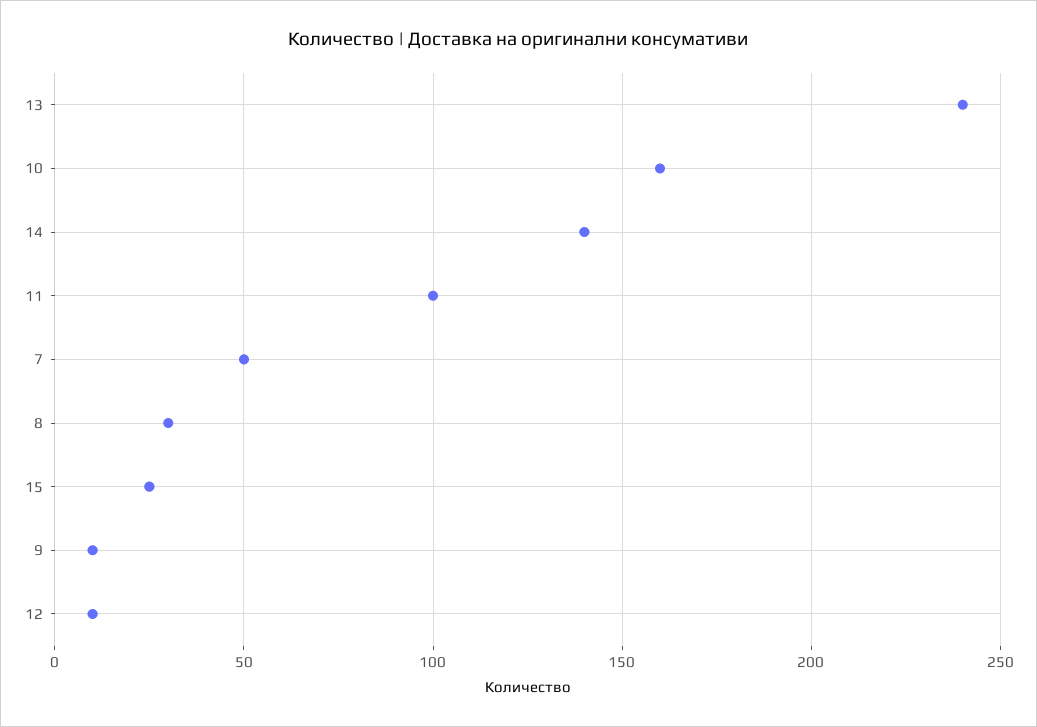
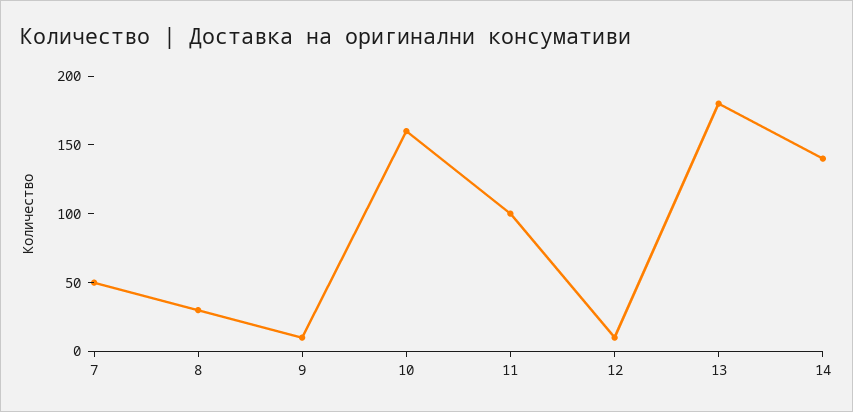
13: 240 -> 180
15: 25 -> none

